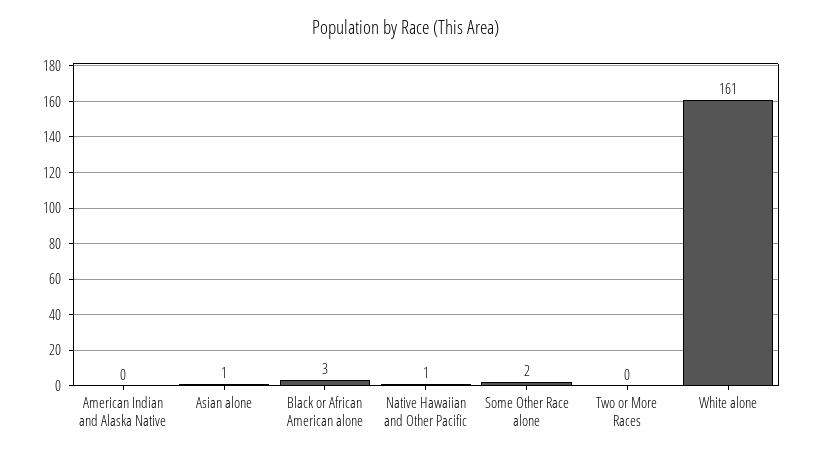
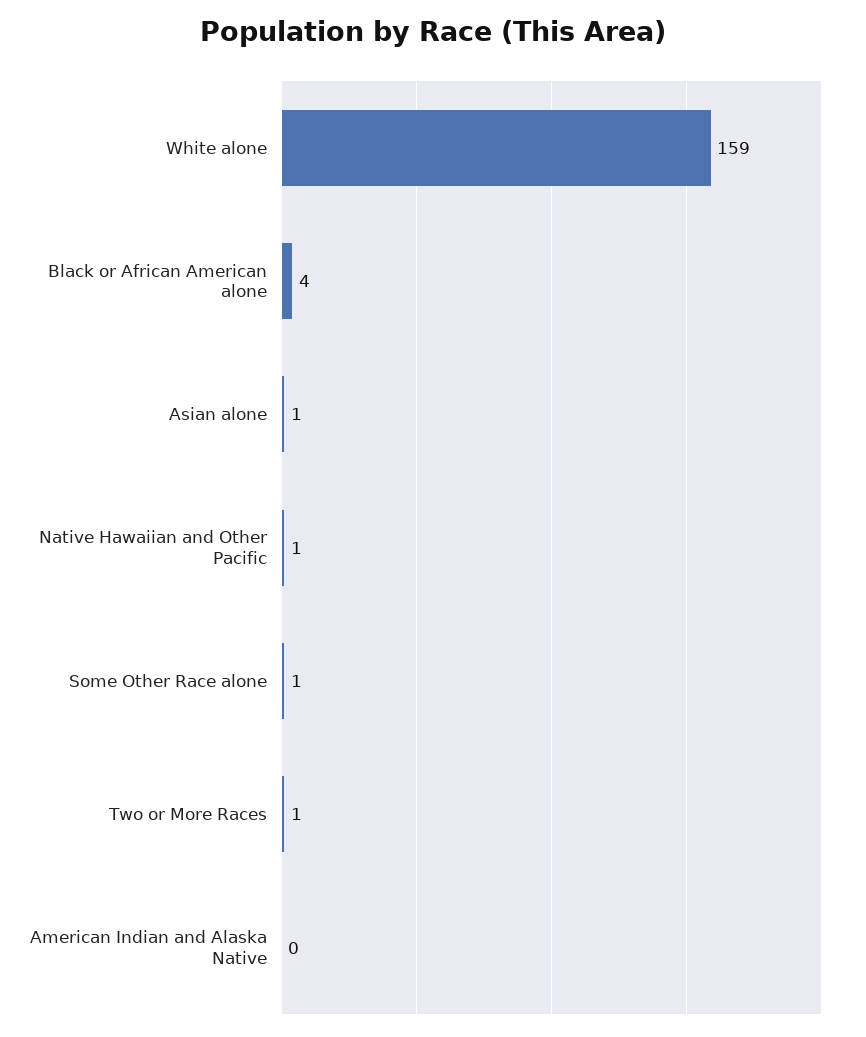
Black or African American alone: 3 -> 4
Some Other Race alone: 2 -> 1
Two or More Races: 0 -> 1
White alone: 161 -> 159

